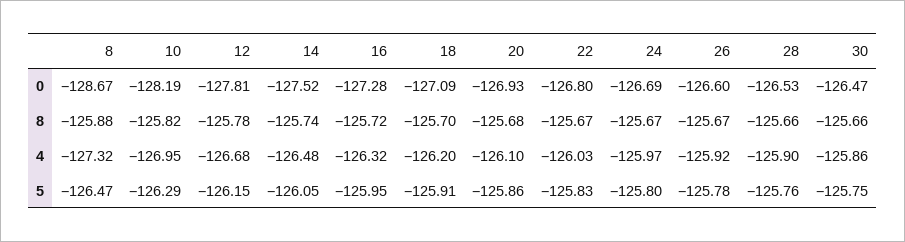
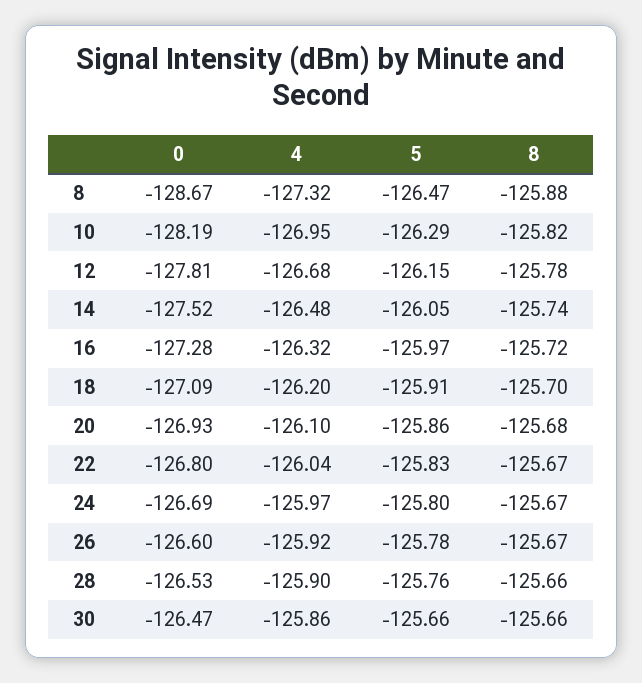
22, 4: -126.03 -> -126.04
16, 5: -125.95 -> -125.97
30, 5: -125.75 -> -125.66

